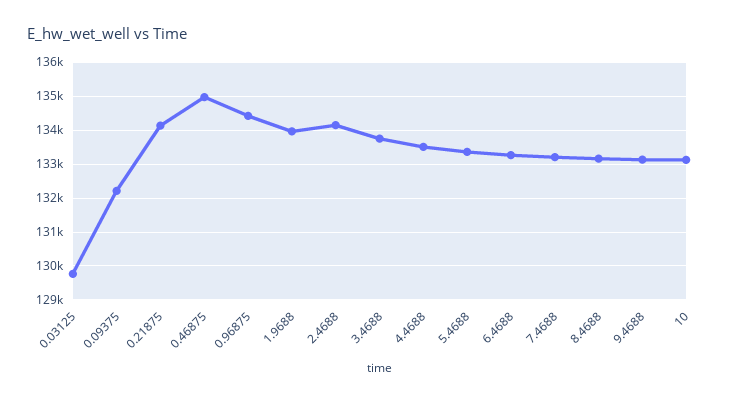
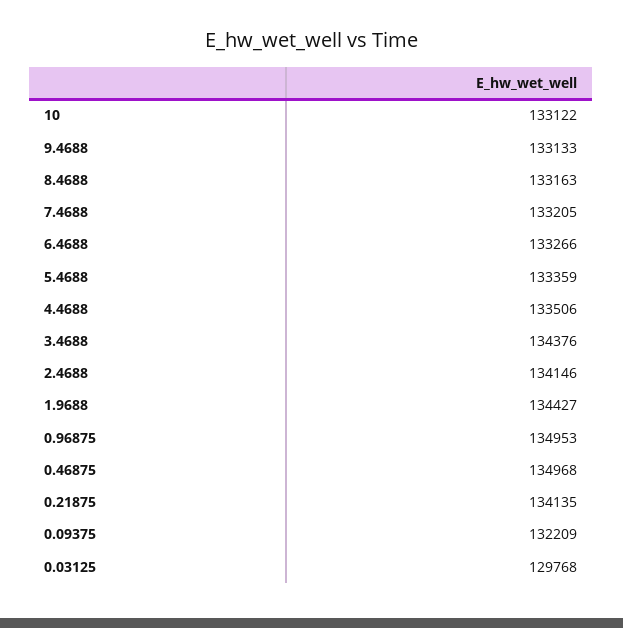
0.96875: 134400 -> 134953
1.9688: 134000 -> 134427
3.4688: 133800 -> 134376

